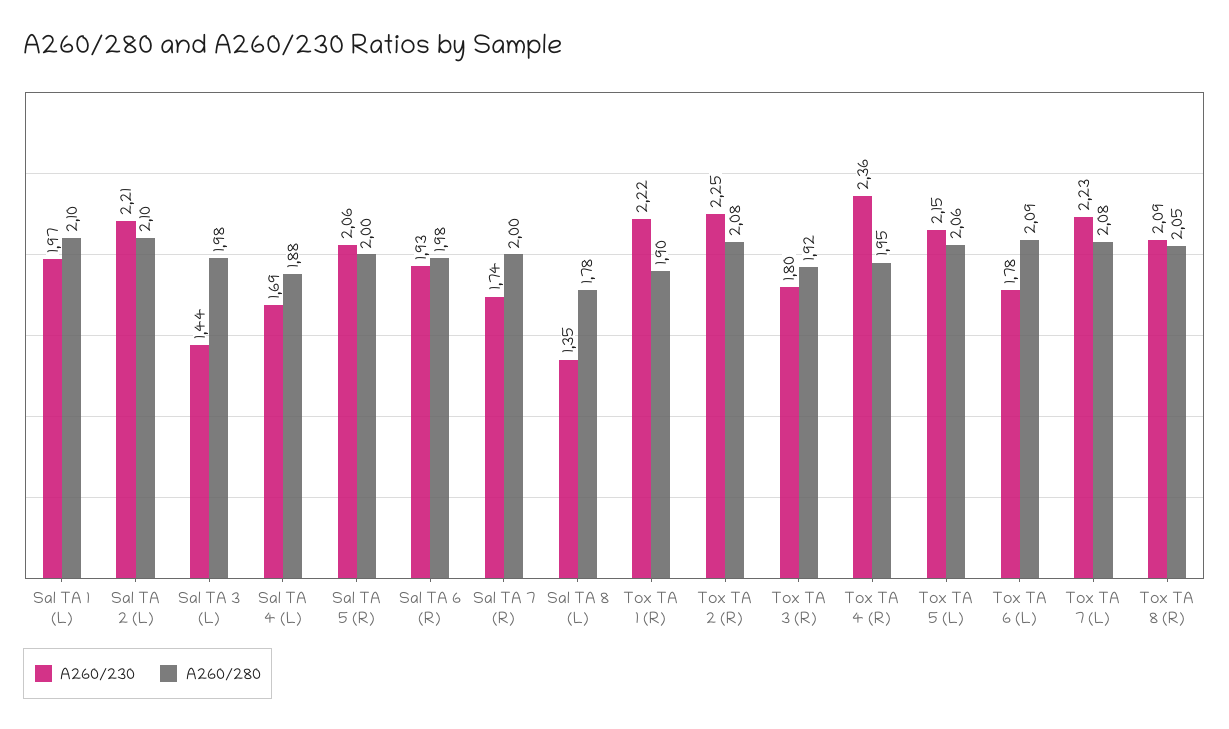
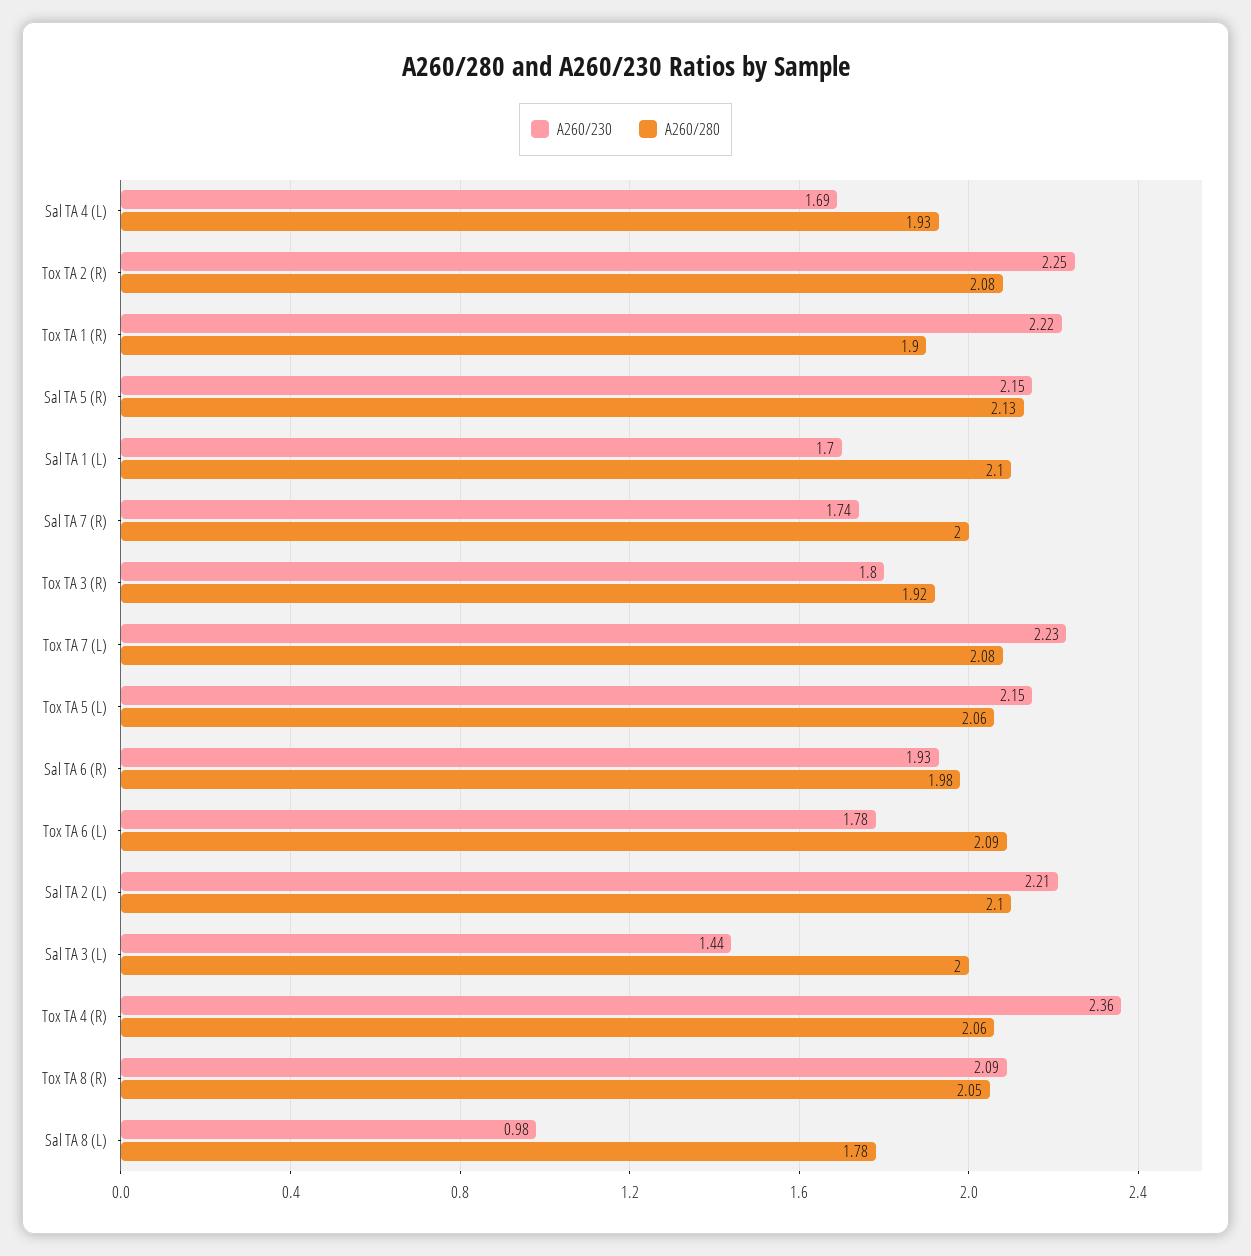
A260/230, Sal TA 1 (L): 1.97 -> 1.7
A260/280, Sal TA 3 (L): 1.98 -> 2
A260/280, Sal TA 4 (L): 1.88 -> 1.93
A260/230, Sal TA 5 (R): 2.06 -> 2.15
A260/280, Sal TA 5 (R): 2 -> 2.13
A260/230, Sal TA 8 (L): 1.35 -> 0.98
A260/280, Tox TA 4 (R): 1.95 -> 2.06

